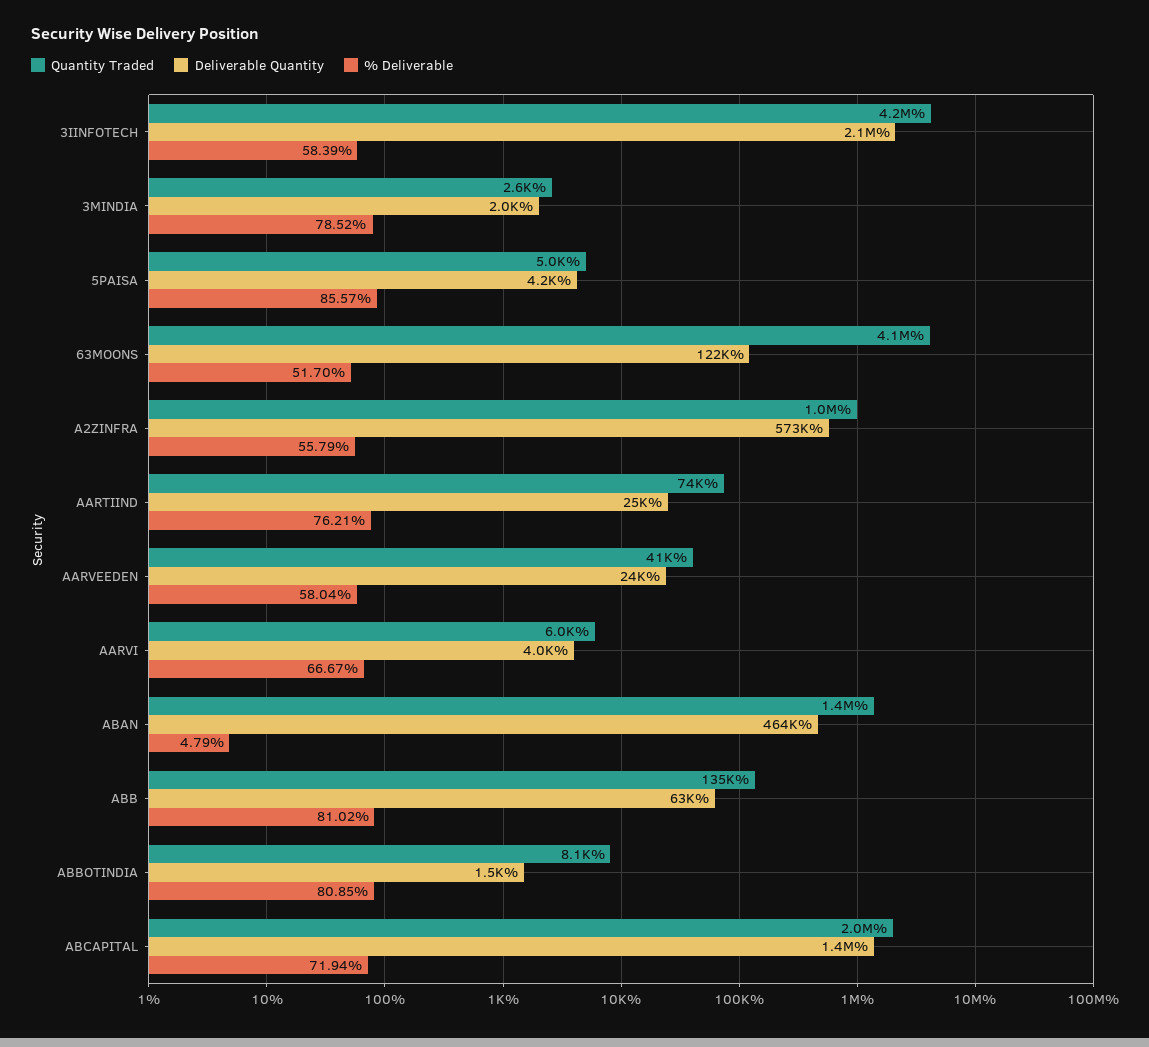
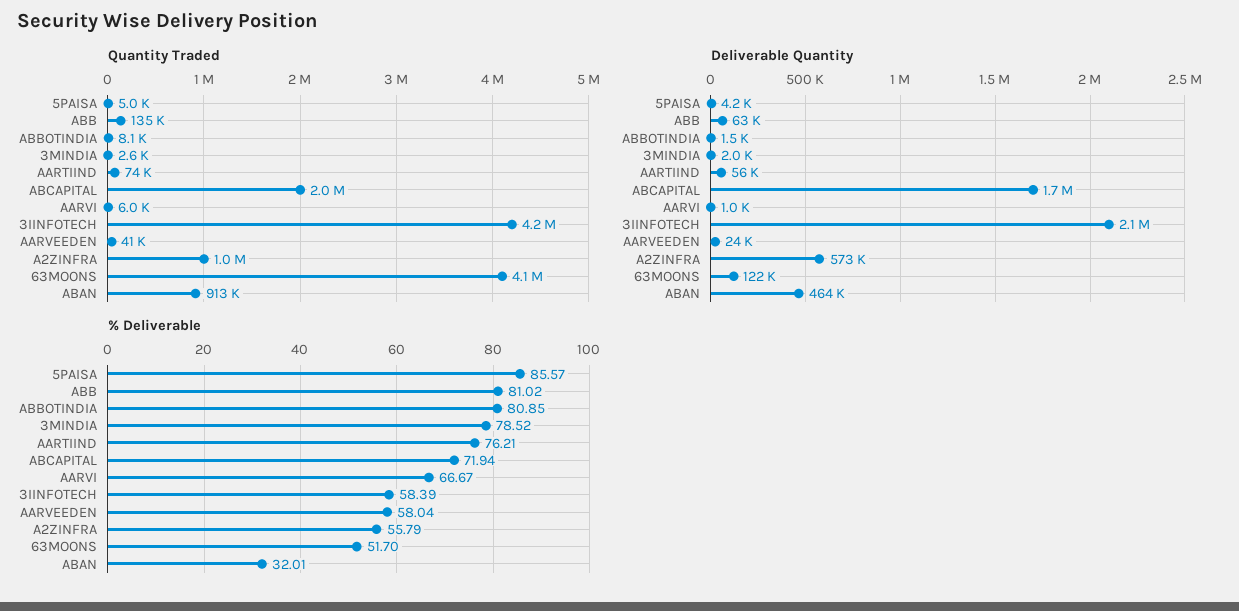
Deliverable Quantity, AARTIIND: 25000 -> 56000
Deliverable Quantity, AARVI: 4000 -> 1000
Quantity Traded, ABAN: 1400000 -> 913000
% Deliverable, ABAN: 4.79 -> 32.01
Deliverable Quantity, ABCAPITAL: 1400000 -> 1700000

